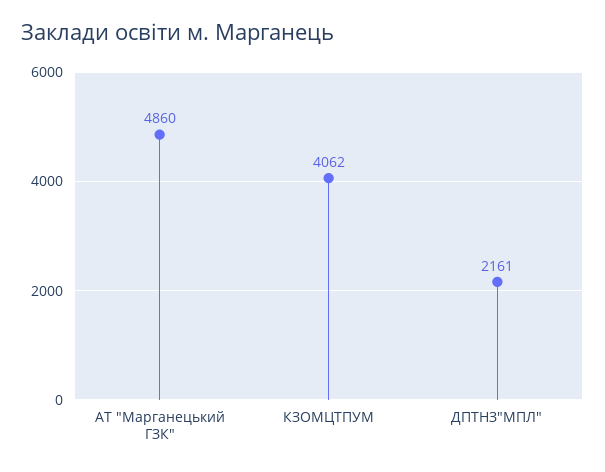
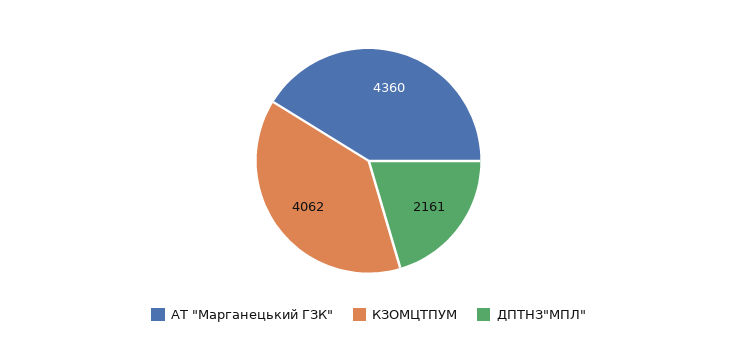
АТ "Марганецький ГЗК": 4860 -> 4360

